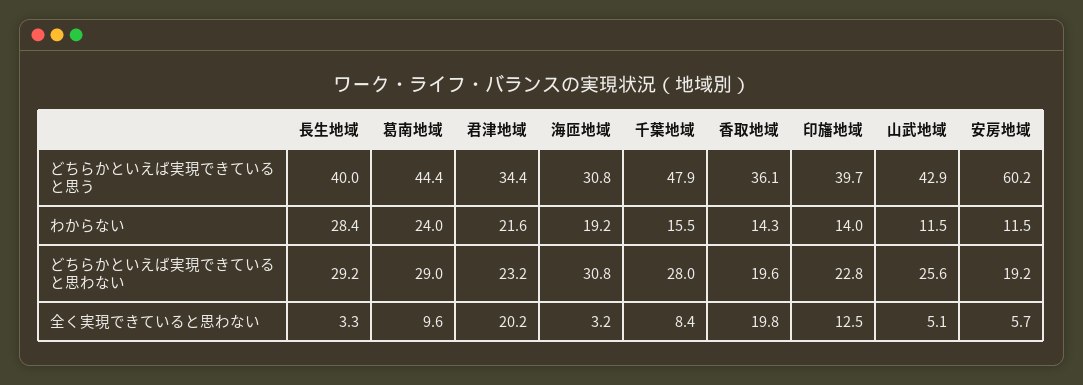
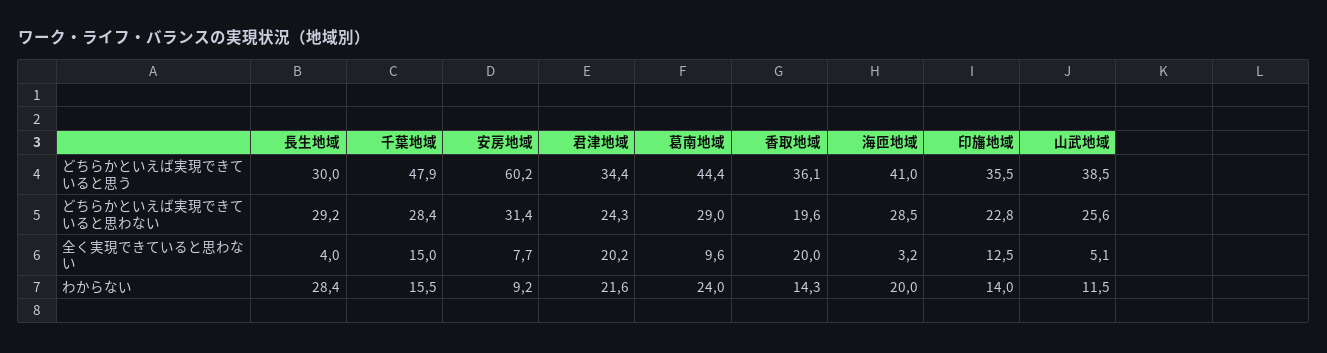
長生地域, どちらかといえば実現できていると思う: 40 -> 30
海匝地域, どちらかといえば実現できていると思う: 30.8 -> 41
印旛地域, どちらかといえば実現できていると思う: 39.7 -> 35.5
山武地域, どちらかといえば実現できていると思う: 42.9 -> 38.5
海匝地域, わからない: 19.2 -> 20
安房地域, わからない: 11.5 -> 9.2
君津地域, どちらかといえば実現できていると思わない: 23.2 -> 24.3
海匝地域, どちらかといえば実現できていると思わない: 30.8 -> 28.5
千葉地域, どちらかといえば実現できていると思わない: 28 -> 28.4
安房地域, どちらかといえば実現できていると思わない: 19.2 -> 31.4
長生地域, 全く実現できていると思わない: 3.3 -> 4
千葉地域, 全く実現できていると思わない: 8.4 -> 15
香取地域, 全く実現できていると思わない: 19.8 -> 20
安房地域, 全く実現できていると思わない: 5.7 -> 7.7

